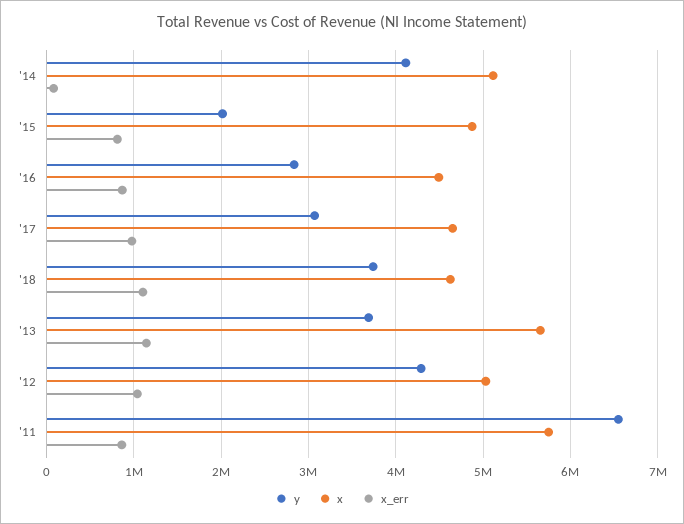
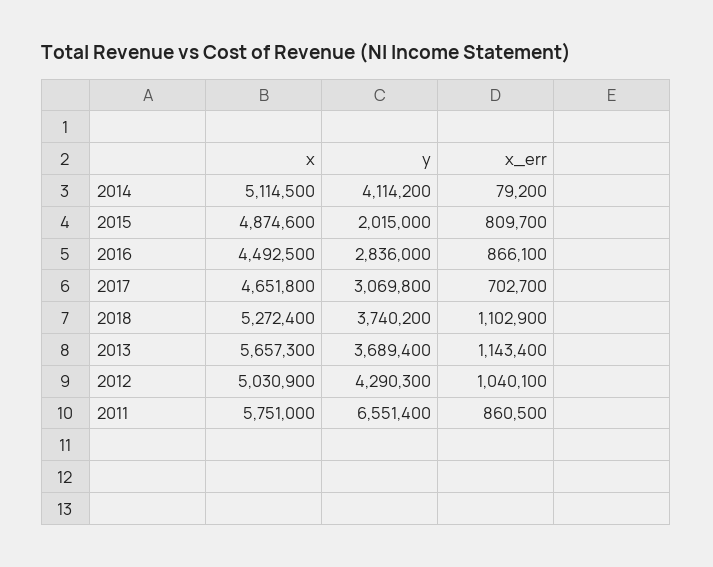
x_err, '17: 1000000 -> 702700
x, '18: 4600000 -> 5272400

